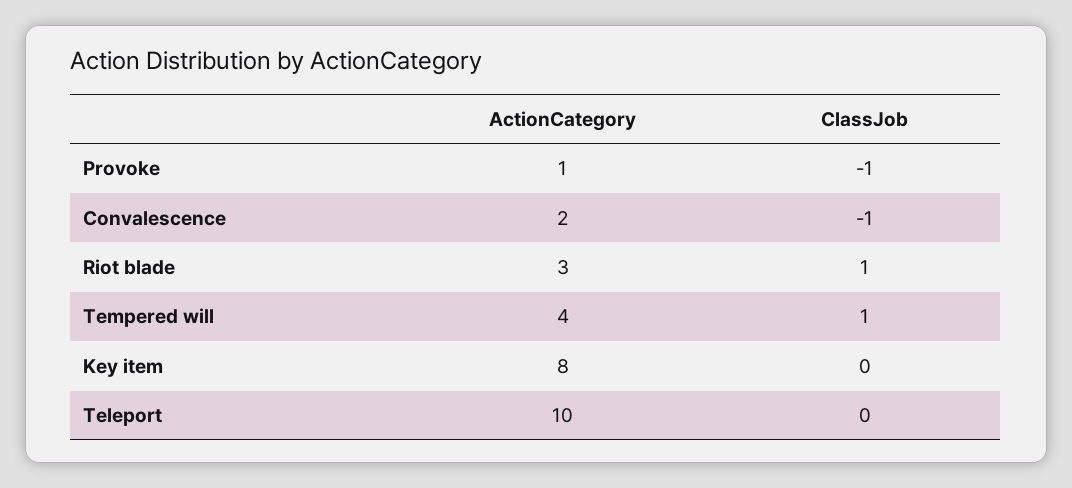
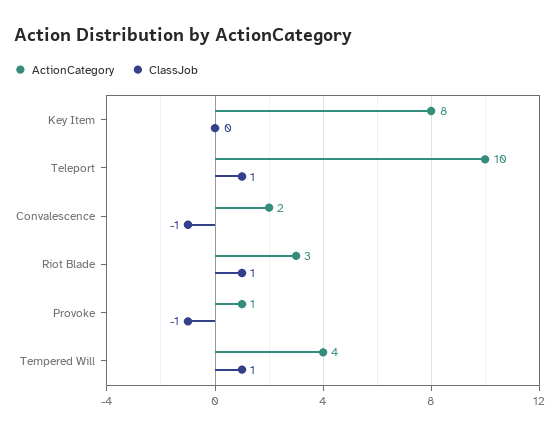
ClassJob, Teleport: 0 -> 1

